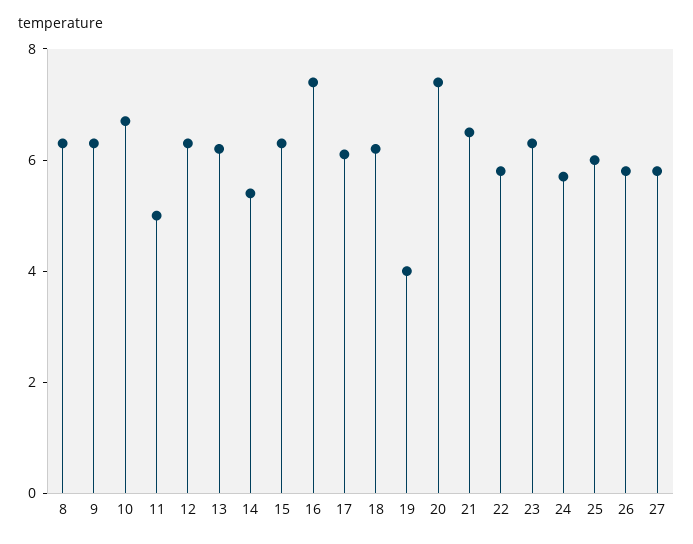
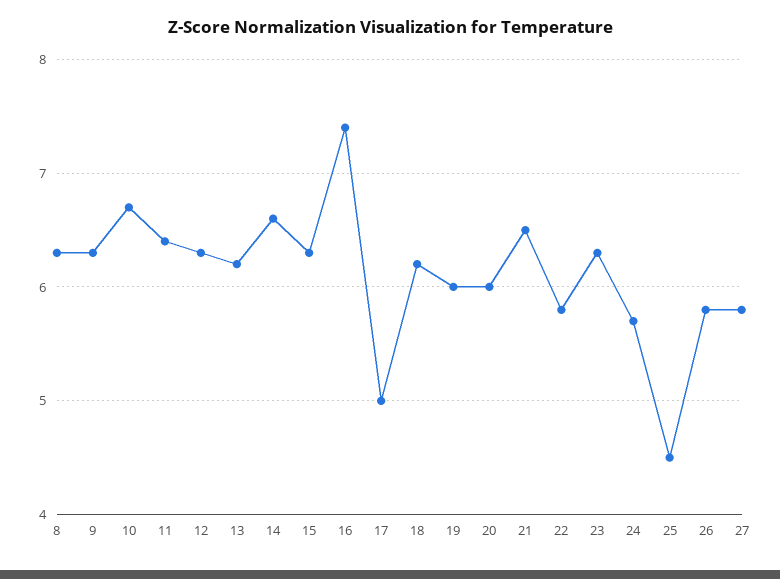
11: 5 -> 6.4
14: 5.5 -> 6.6
17: 6 -> 5
19: 4 -> 6
20: 7.5 -> 6
25: 6 -> 4.5

